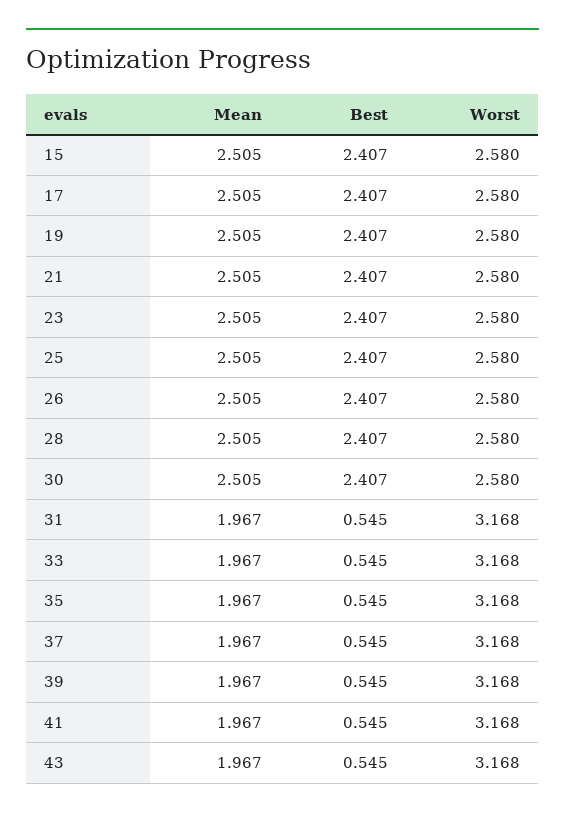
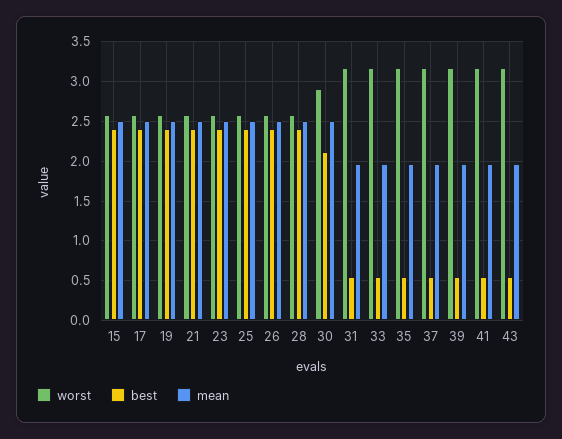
Best, 30: 2.407 -> 2.1
Worst, 30: 2.58 -> 2.9

